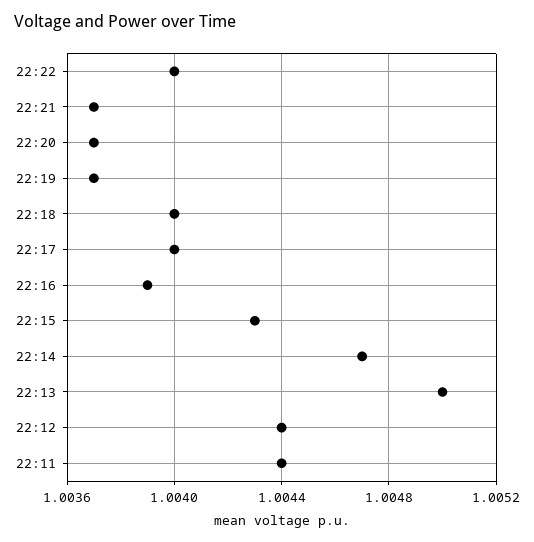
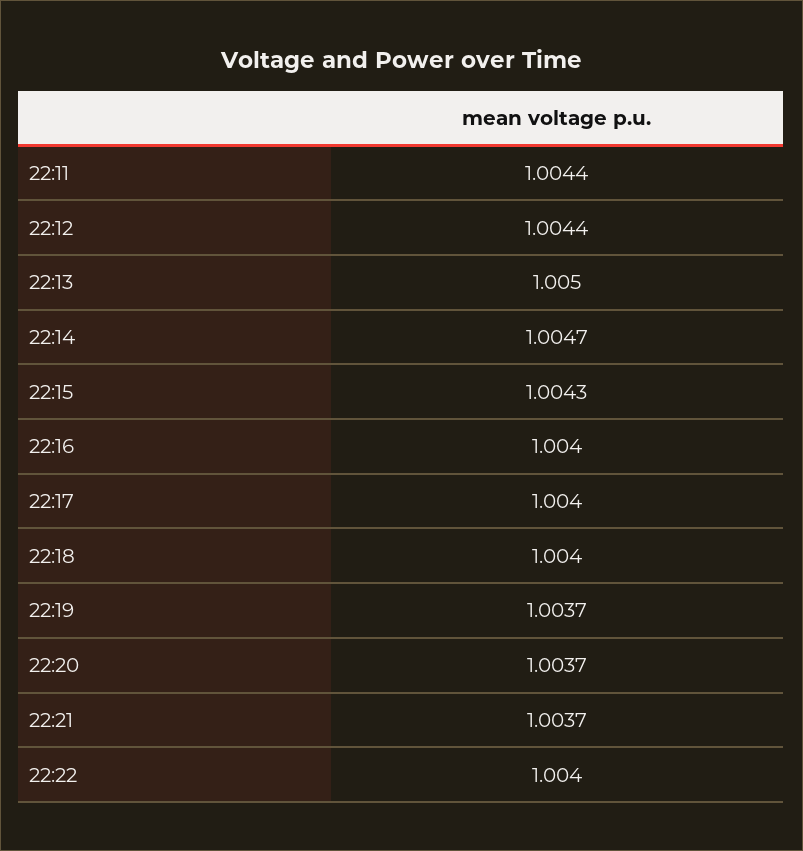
22:16: 1.0039 -> 1.004

